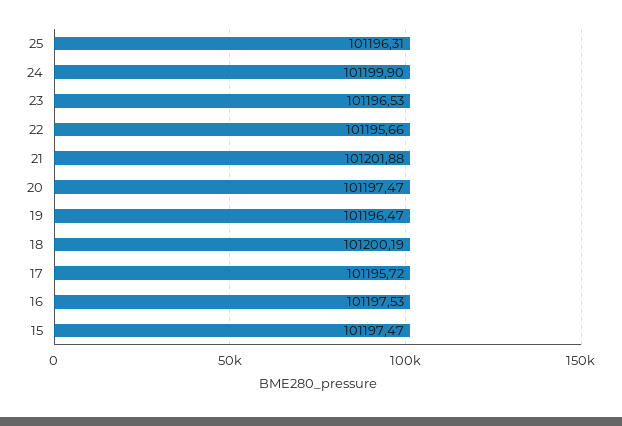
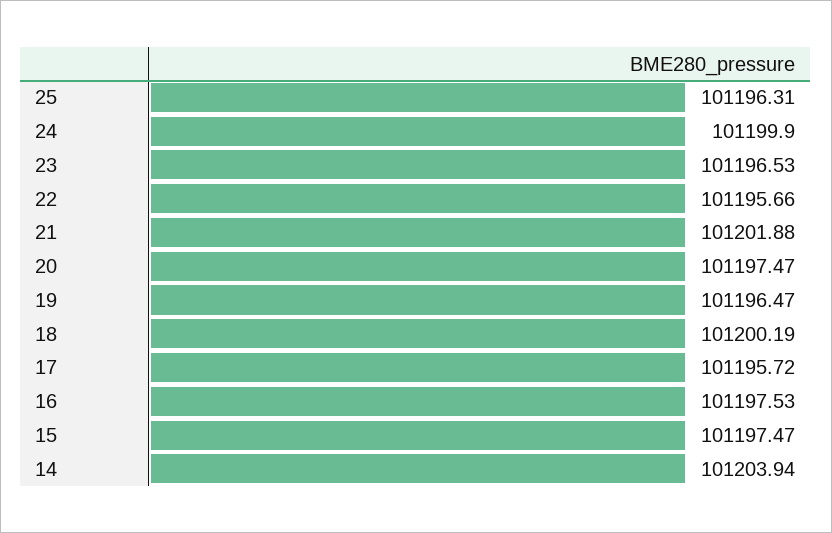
14: none -> 101203.94

